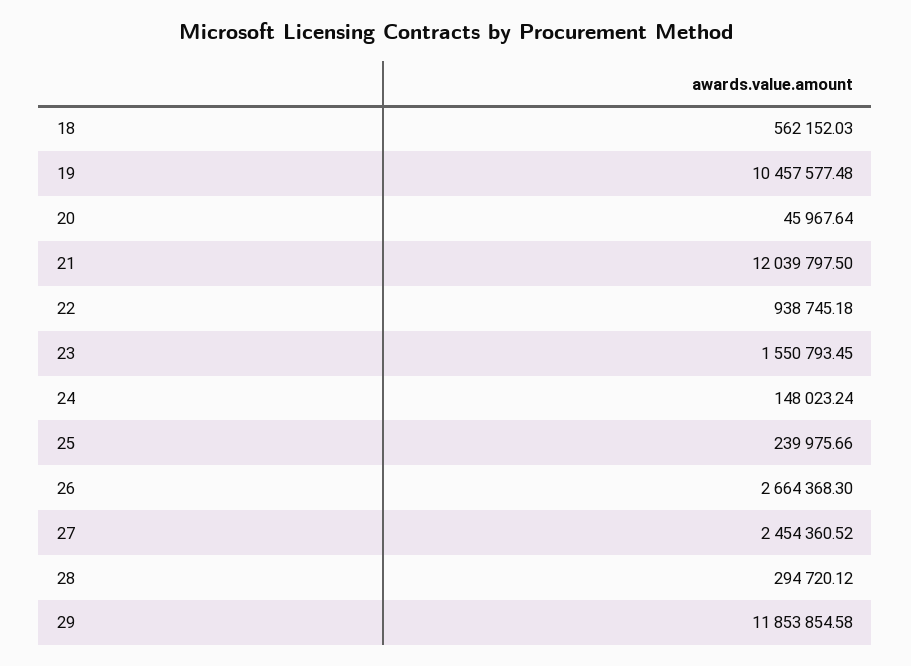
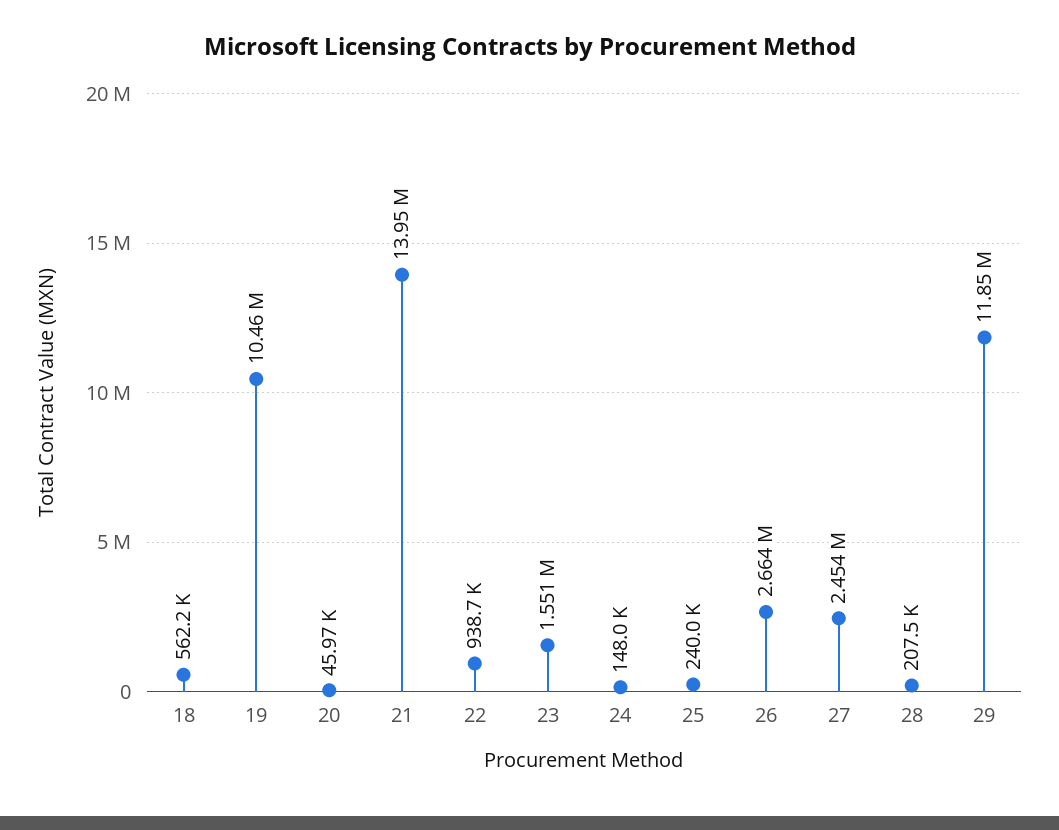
21: 12039797.5 -> 13950000
28: 294720.12 -> 207500

